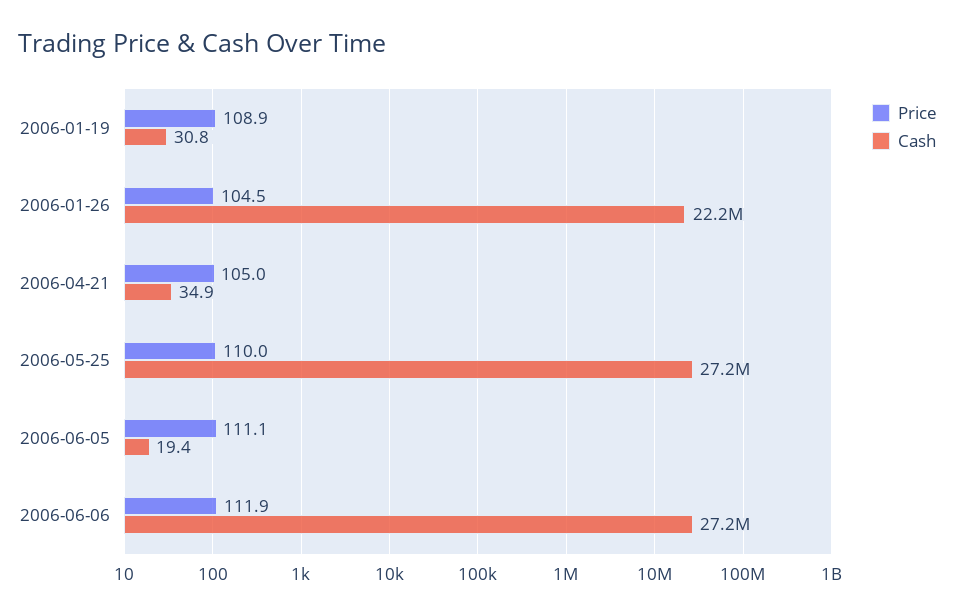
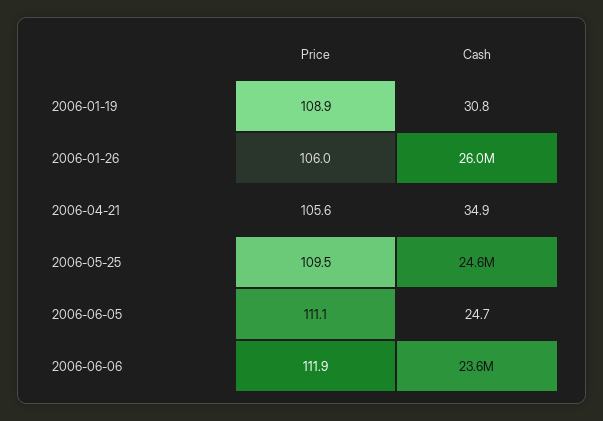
Price, 2006-01-26: 104.5 -> 106
Cash, 2006-01-26: 22200000 -> 26000000
Price, 2006-04-21: 105 -> 105.6
Price, 2006-05-25: 110 -> 109.5
Cash, 2006-05-25: 27200000 -> 24600000
Cash, 2006-06-05: 19.4 -> 24.7
Cash, 2006-06-06: 27200000 -> 23600000

